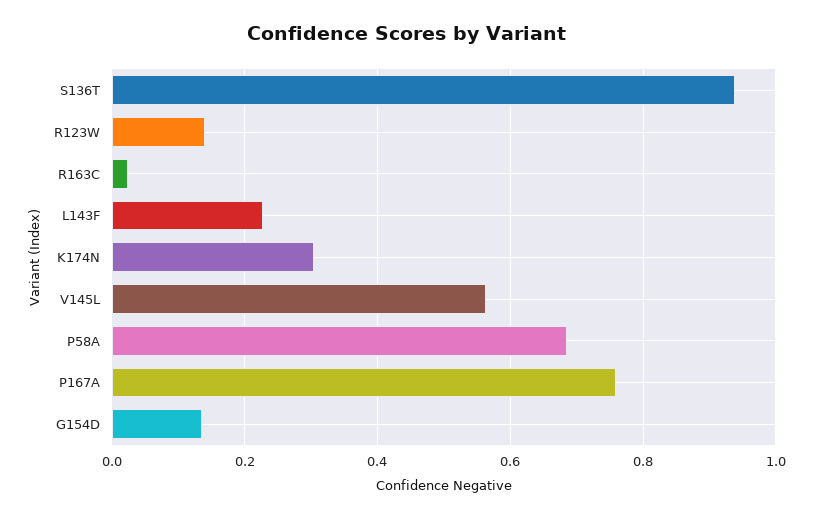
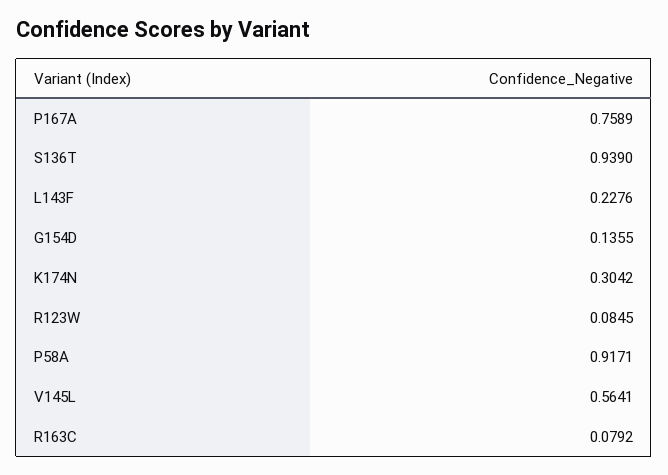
R123W: 0.14 -> 0.0845
R163C: 0.02 -> 0.0792
P58A: 0.68 -> 0.9171

